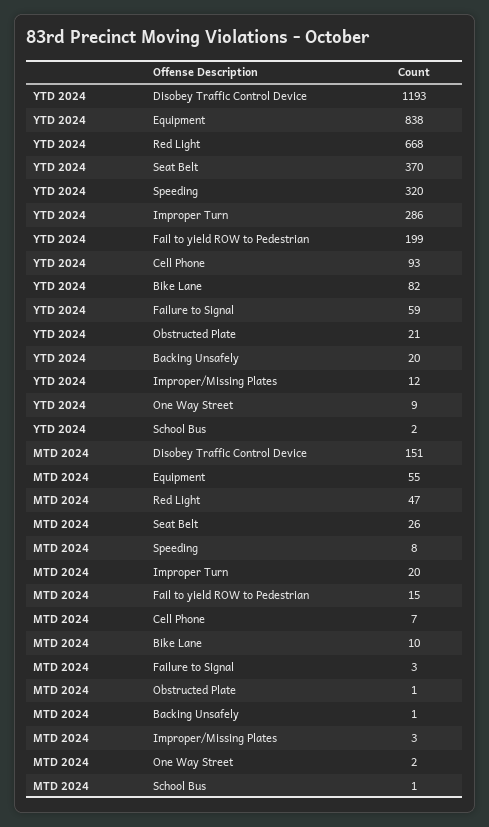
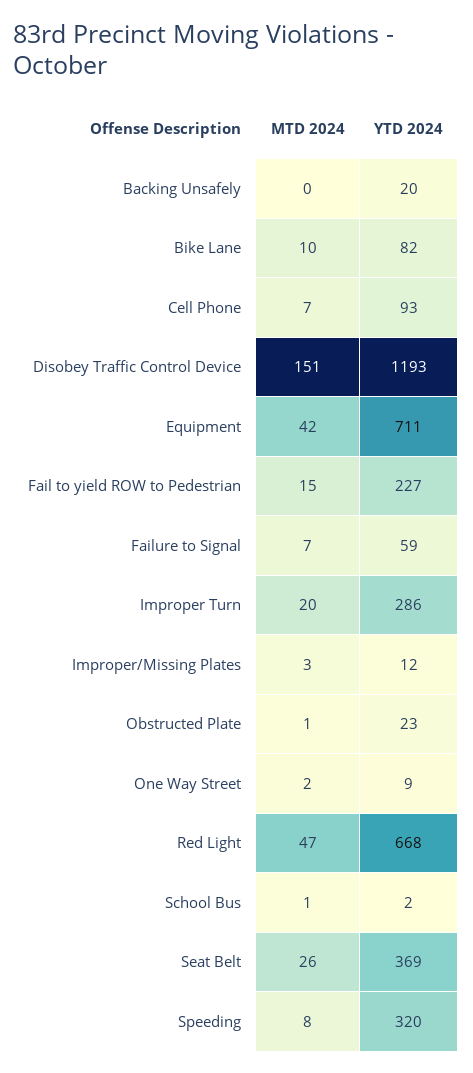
YTD 2024, Equipment: 838 -> 711
YTD 2024, Seat Belt: 370 -> 369
YTD 2024, Fail to yield ROW to Pedestrian: 199 -> 227
YTD 2024, Obstructed Plate: 21 -> 23
MTD 2024, Equipment: 55 -> 42
MTD 2024, Failure to Signal: 3 -> 7
MTD 2024, Backing Unsafely: 1 -> 0

